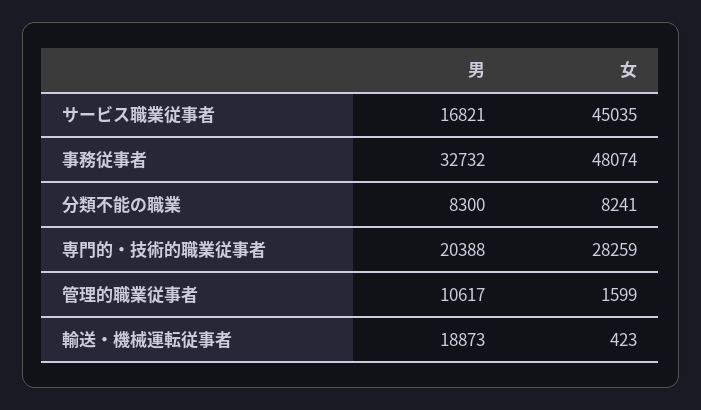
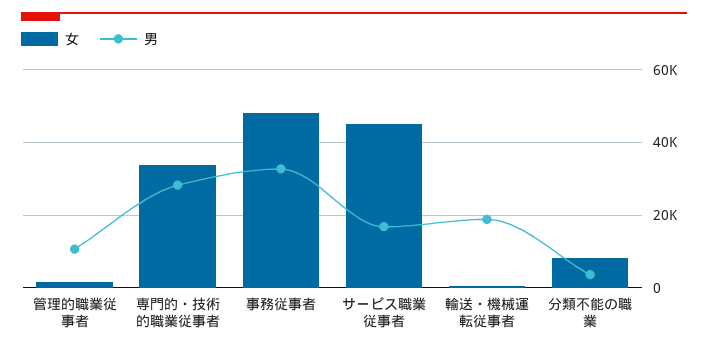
男, 分類不能の職業: 8300 -> 4000
男, 専門的・技術的職業従事者: 20388 -> 28000
女, 専門的・技術的職業従事者: 28259 -> 34000

